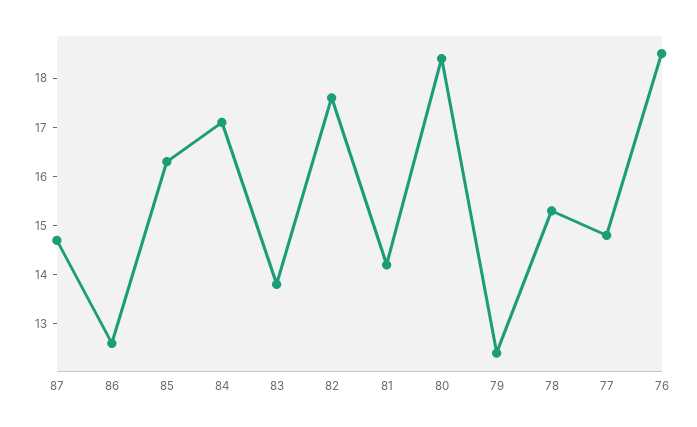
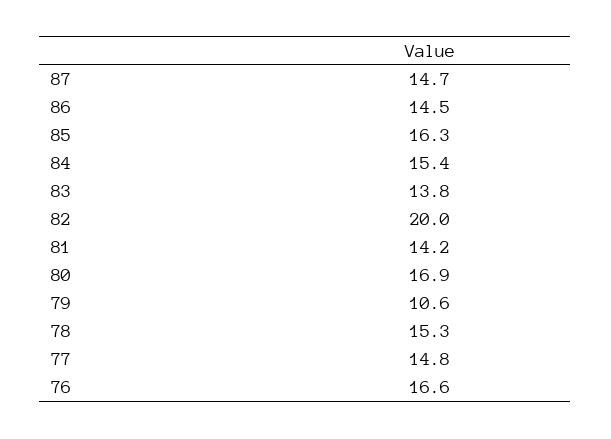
86: 12.5 -> 14.5
84: 17 -> 15.4
82: 17.5 -> 20
80: 18.5 -> 16.9
79: 12.5 -> 10.6
76: 18.5 -> 16.6

